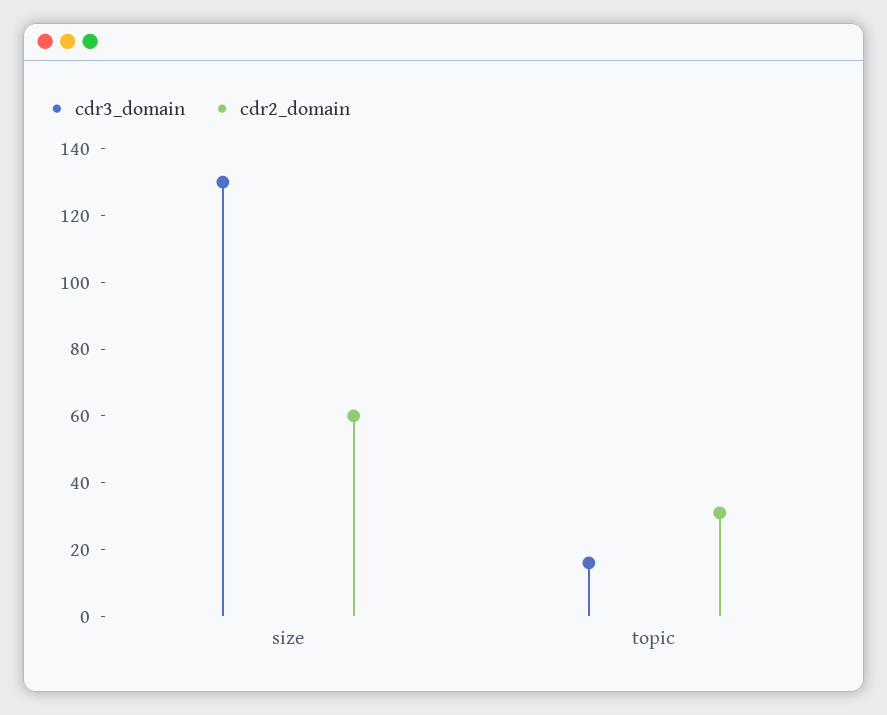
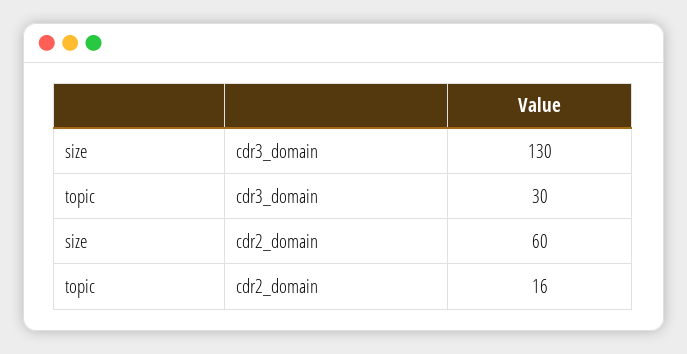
cdr3_domain, topic: 15 -> 30
cdr2_domain, topic: 30 -> 16

